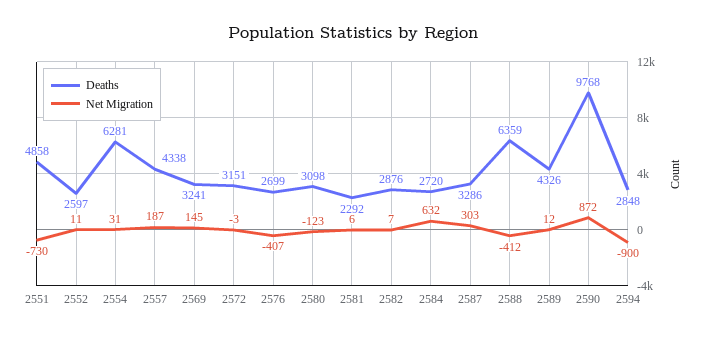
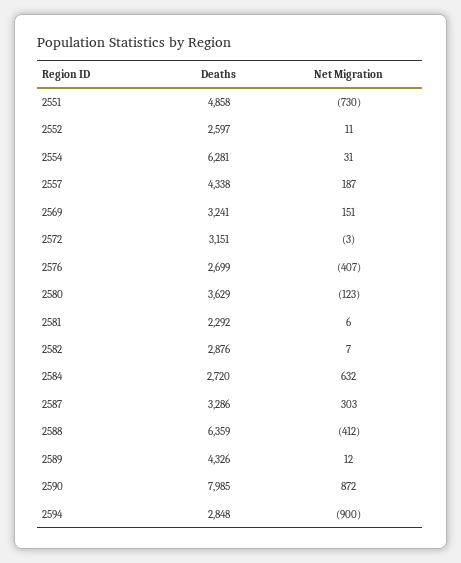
Net Migration, 2569: 145 -> 151
Deaths, 2580: 3098 -> 3629
Deaths, 2590: 9768 -> 7985

